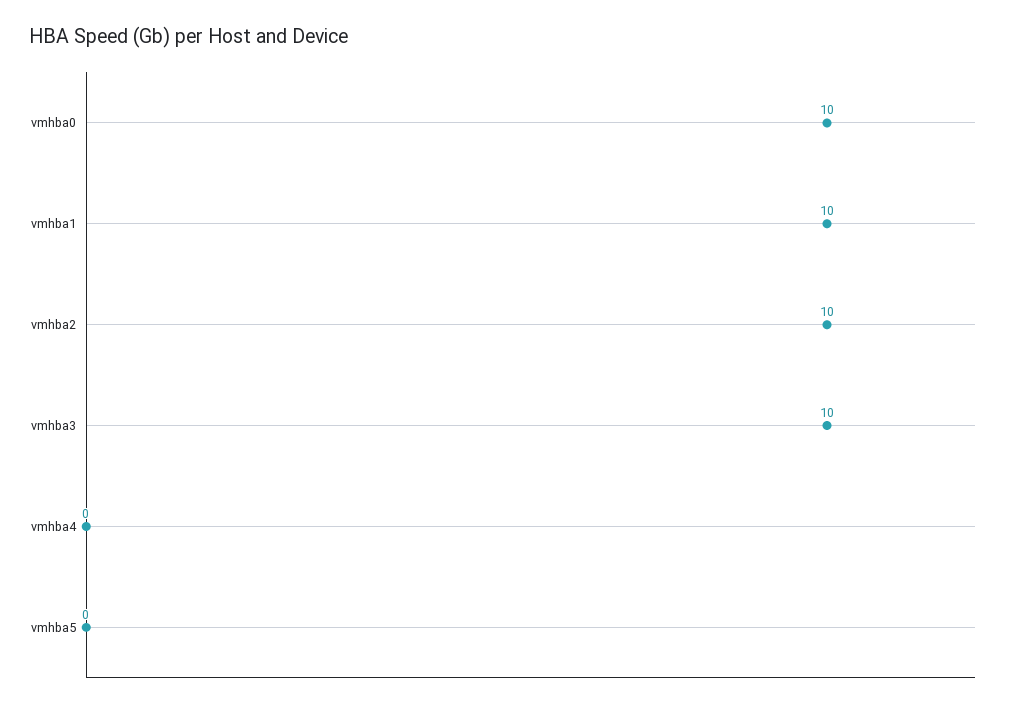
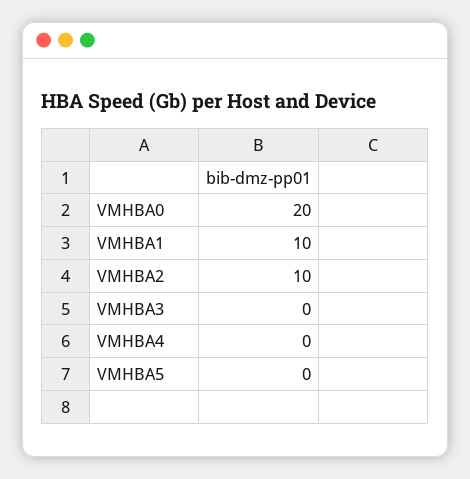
vmhba0: 10 -> 20
vmhba3: 10 -> 0

